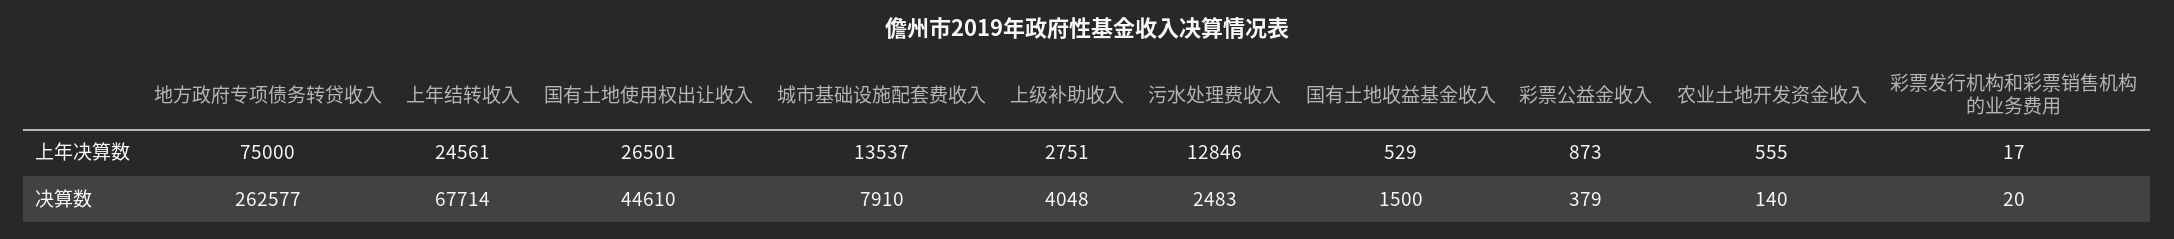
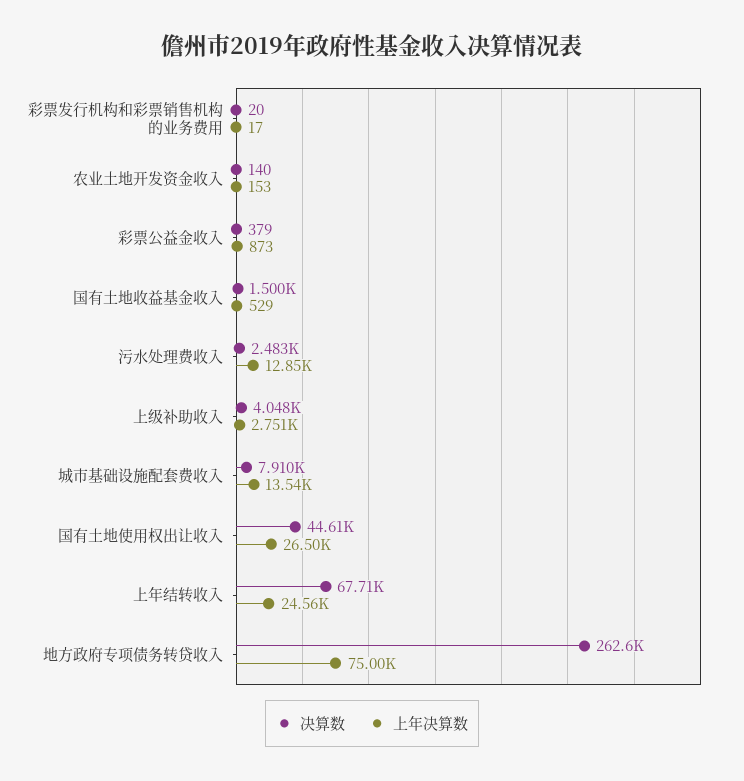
上年决算数, 农业土地开发资金收入: 555 -> 153

